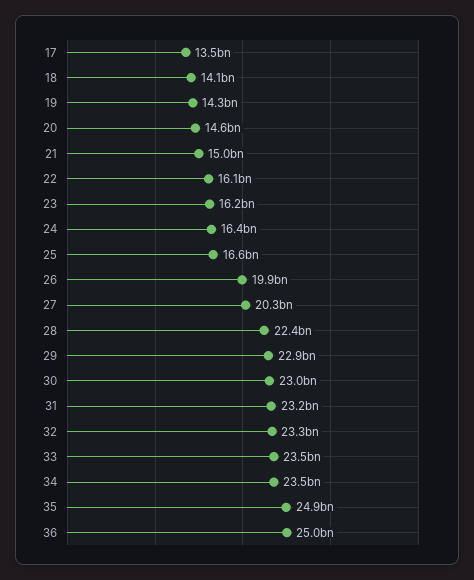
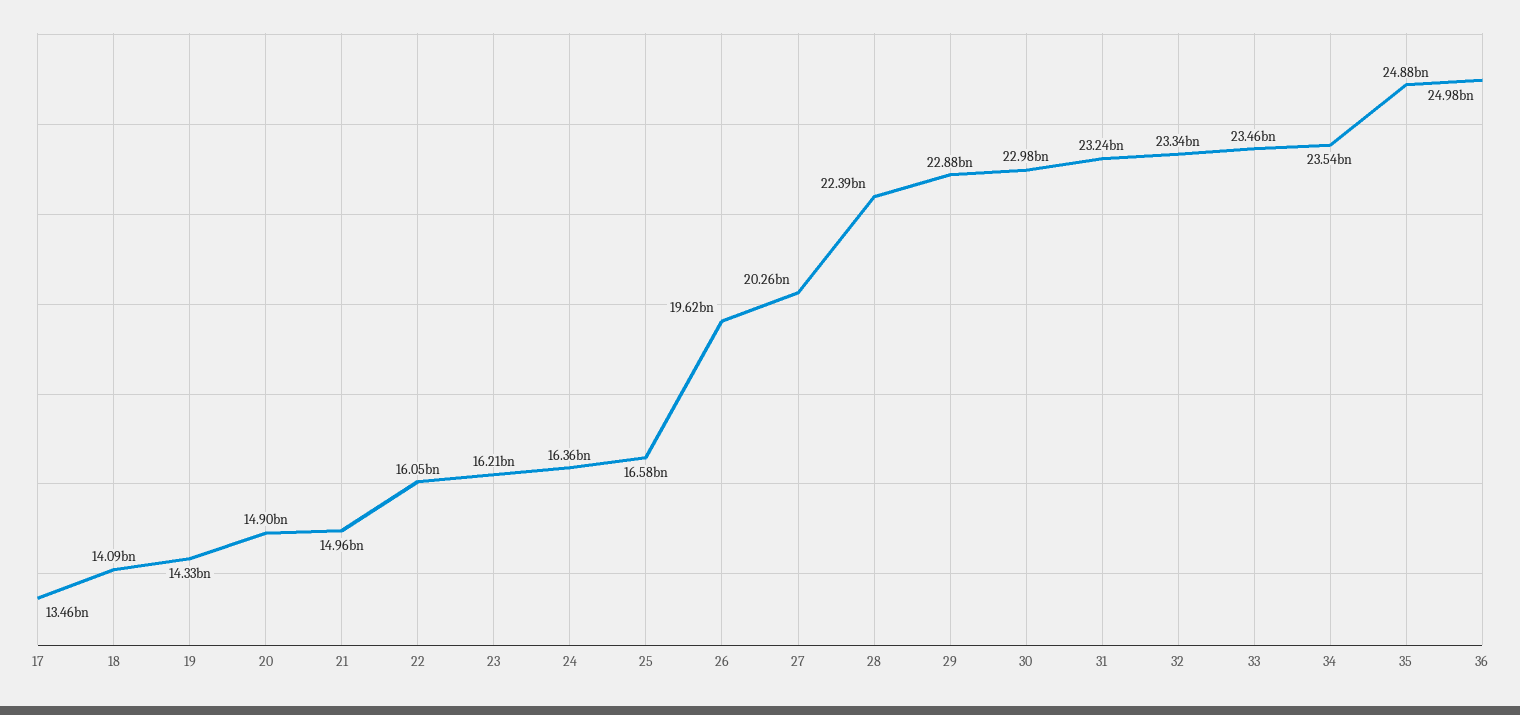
20: 14600000000 -> 14900000000
26: 19900000000 -> 19620000000

